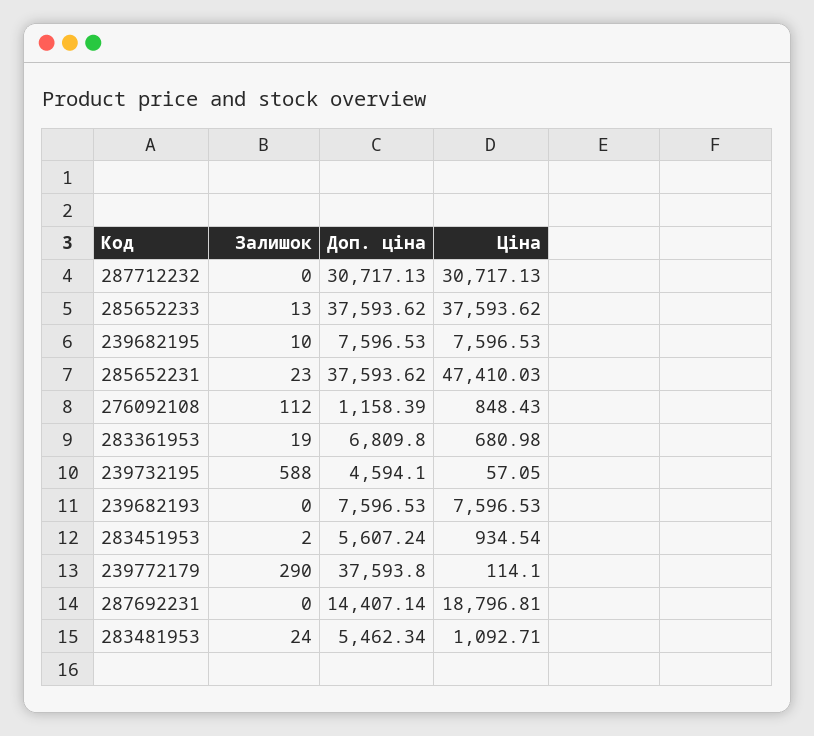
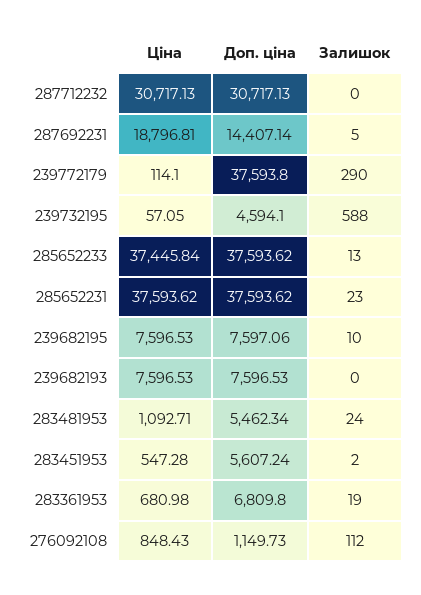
Ціна, 285652233: 37593.62 -> 37445.84
Доп. ціна, 239682195: 7596.53 -> 7597.06
Ціна, 285652231: 47410.03 -> 37593.62
Доп. ціна, 276092108: 1158.39 -> 1149.73
Ціна, 283451953: 934.54 -> 547.28
Залишок, 287692231: 0 -> 5

